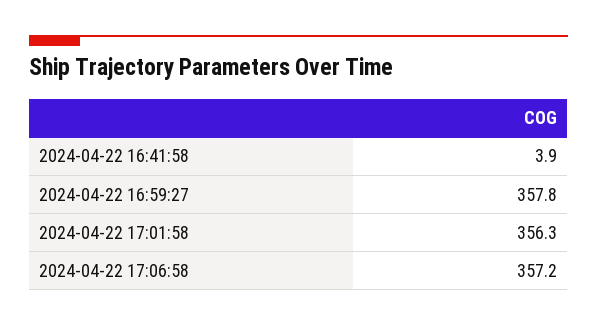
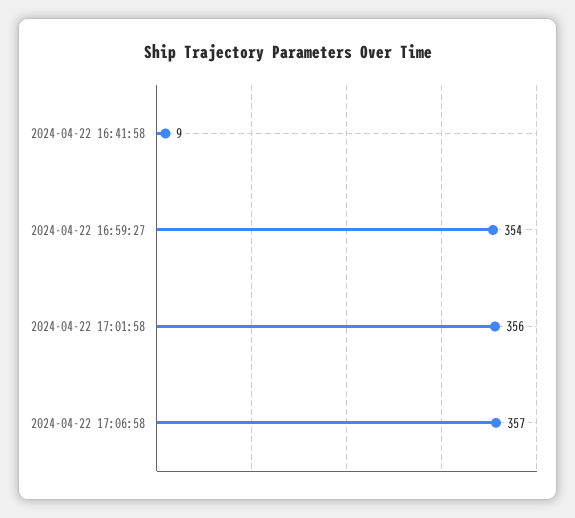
2024-04-22 16:41:58: 3.9 -> 9
2024-04-22 16:59:27: 357.8 -> 354

